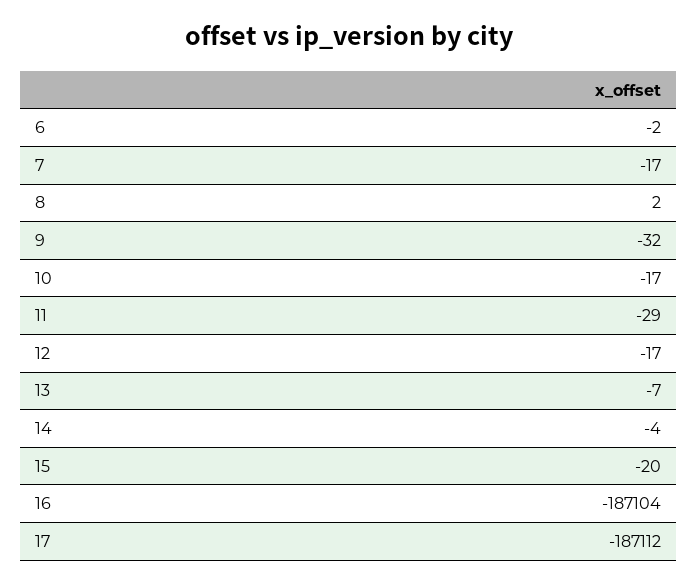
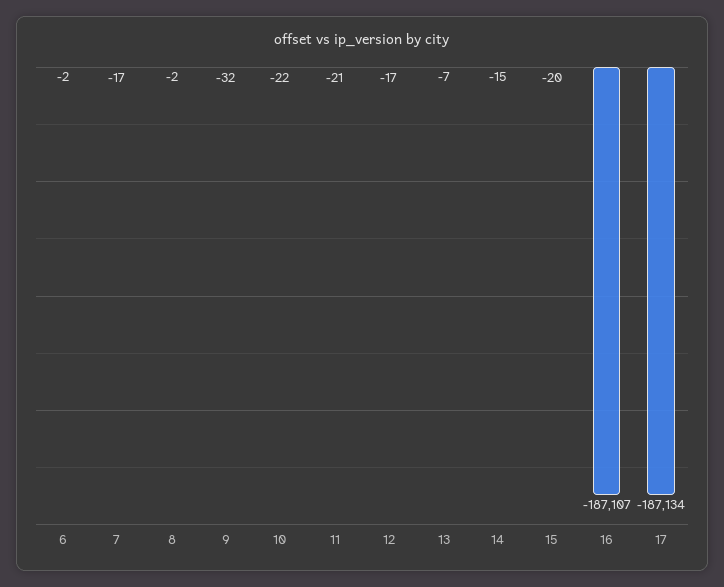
8: 2 -> -2
10: -17 -> -22
11: -29 -> -21
14: -4 -> -15
16: -187104 -> -187107
17: -187112 -> -187134

